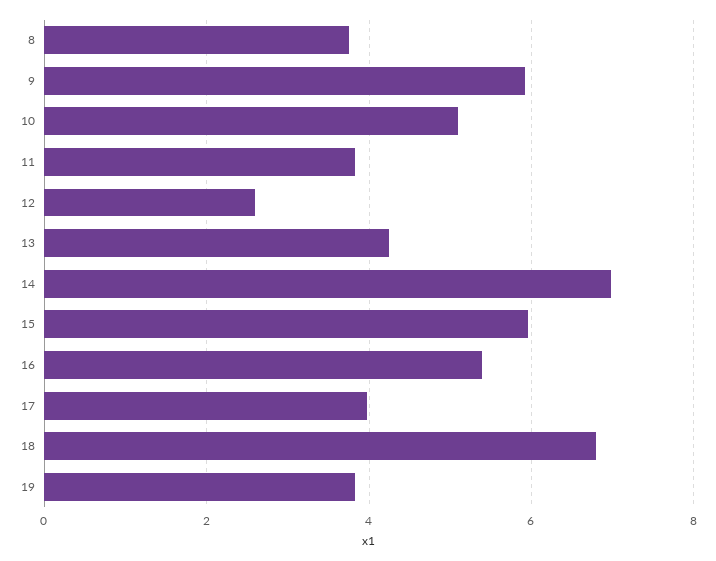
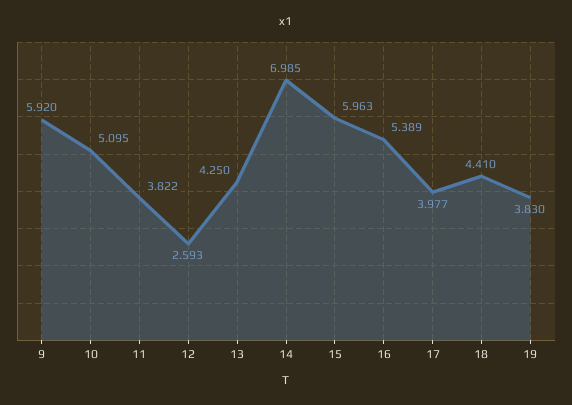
8: 3.8 -> none
18: 6.8 -> 4.41

